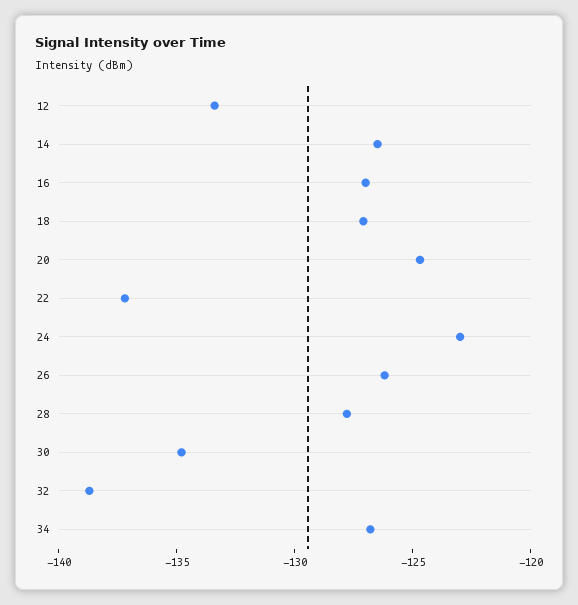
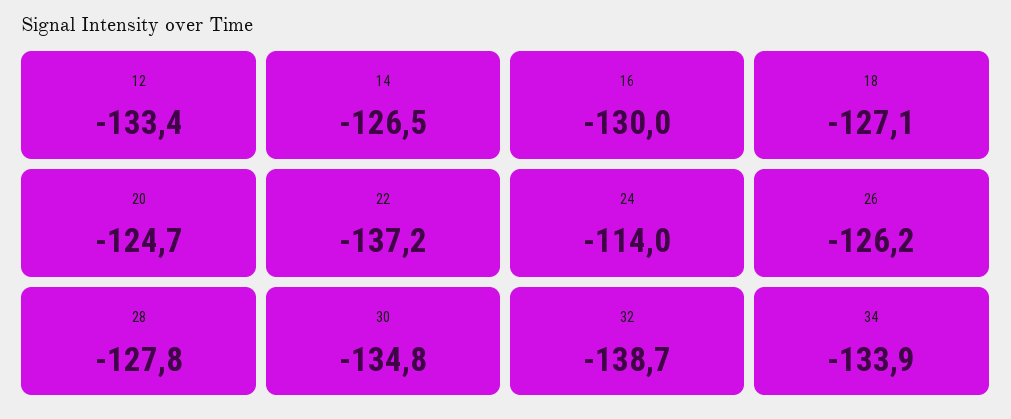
16: -127 -> -130
24: -123 -> -114
34: -127 -> -133.9

